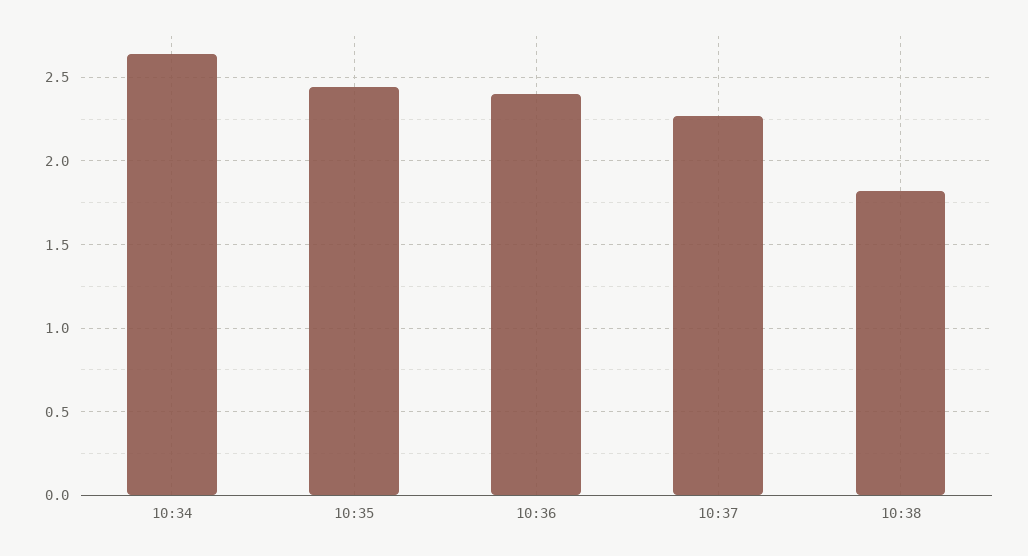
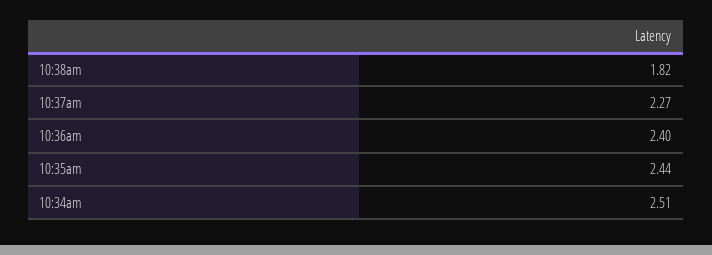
10:34: 2.65 -> 2.51

